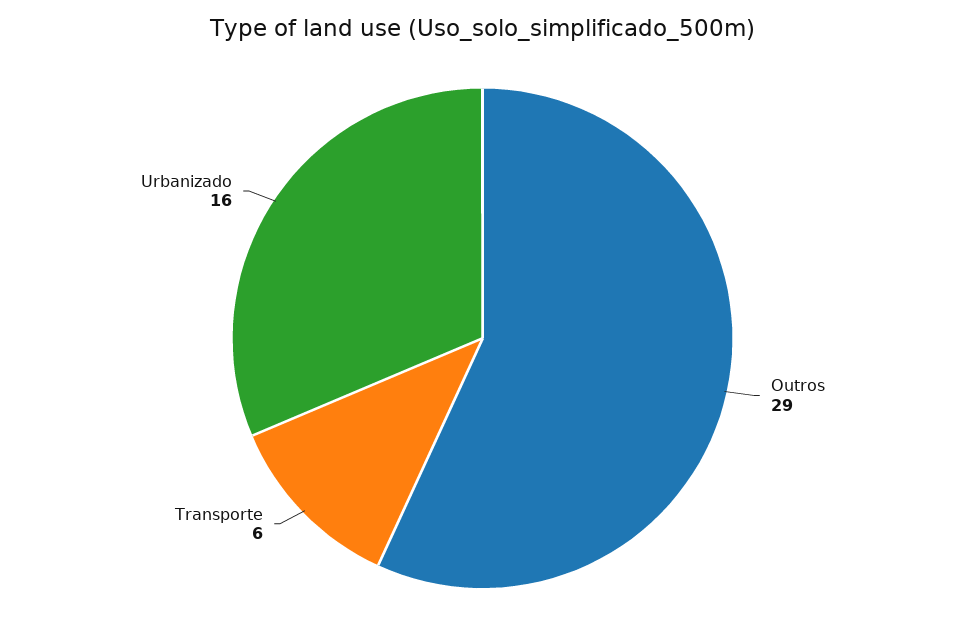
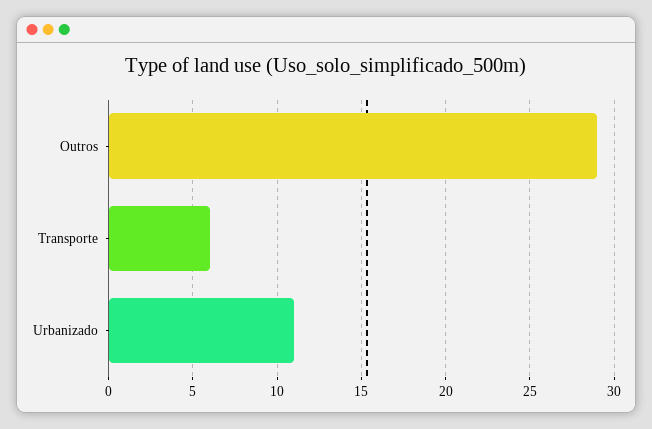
Urbanizado: 16 -> 11

